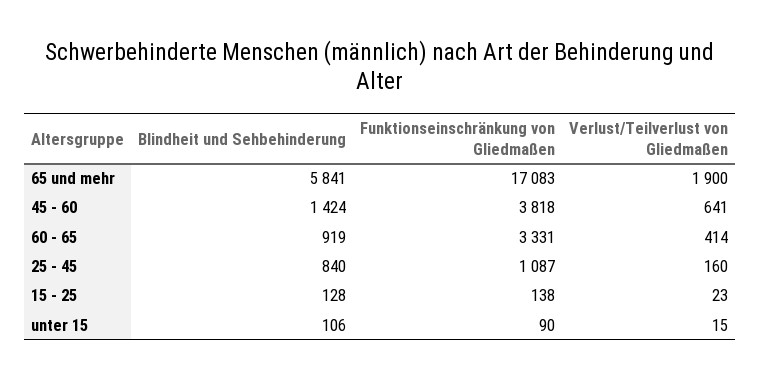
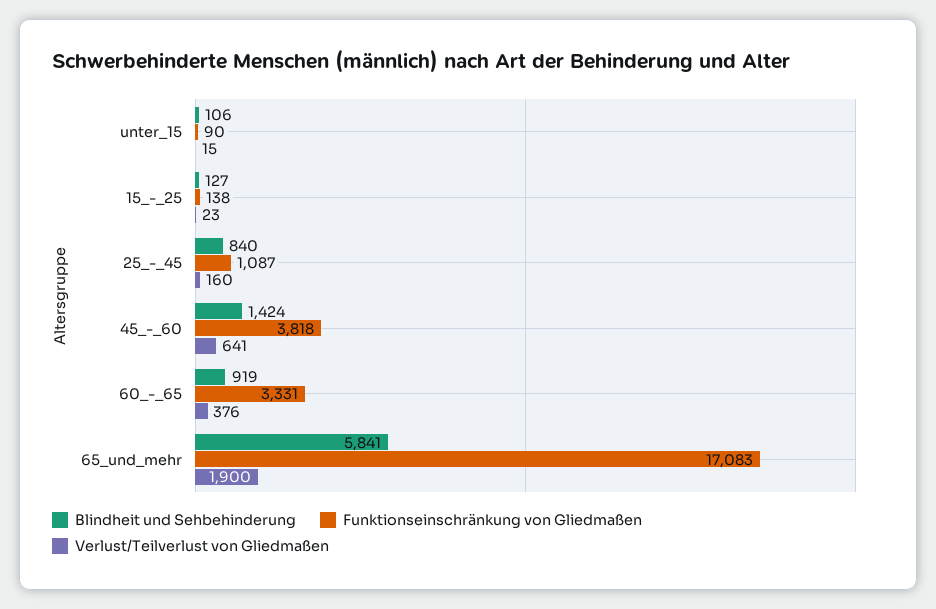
Verlust/Teilverlust von Gliedmaßen, 60 - 65: 414 -> 376
Blindheit und Sehbehinderung, 15 - 25: 128 -> 127

